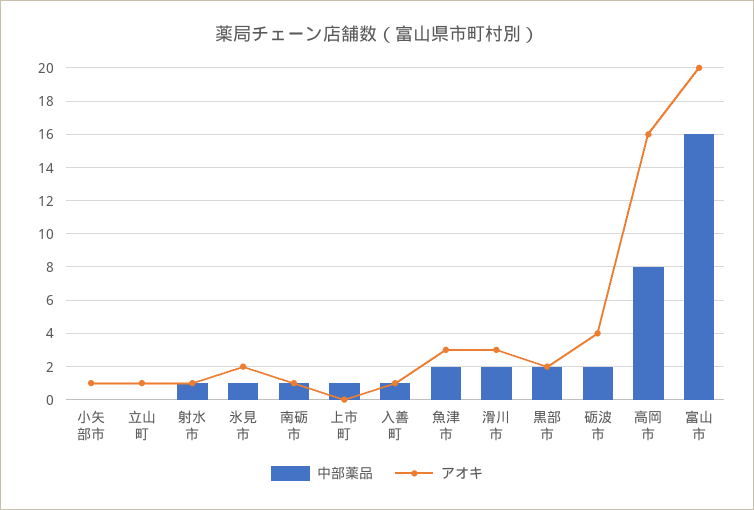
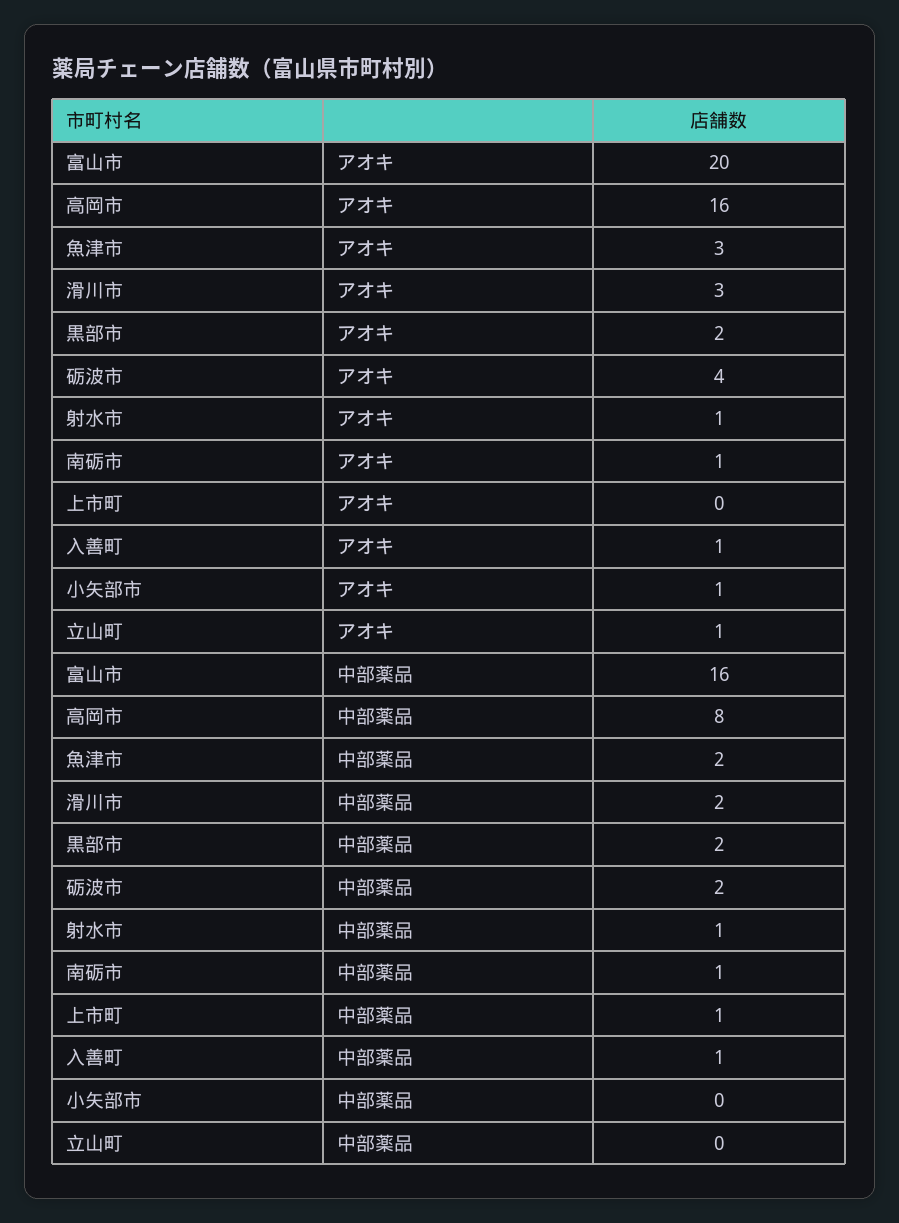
中部薬品, 氷見市: 1 -> none
アオキ, 氷見市: 2 -> none

